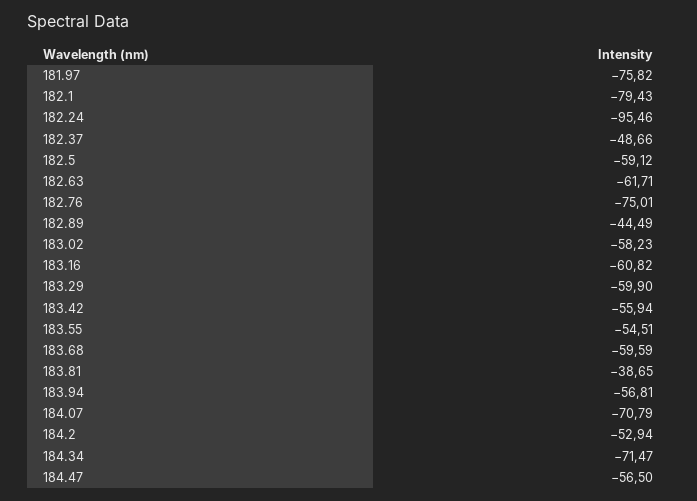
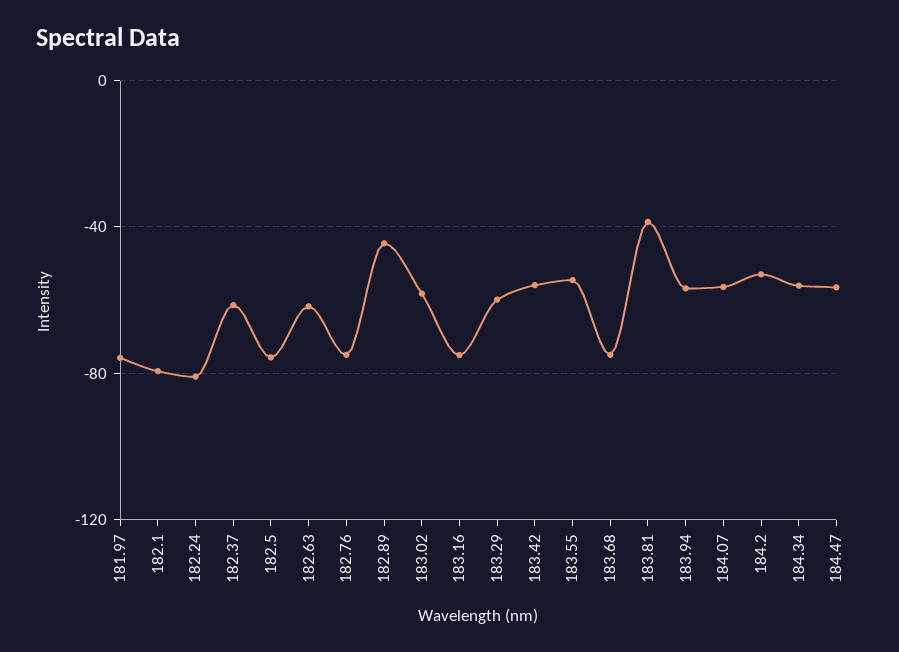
182.24: -95.46 -> -80
182.37: -48.66 -> -60
182.5: -59.12 -> -75
183.16: -60.82 -> -75
183.68: -59.59 -> -75
184.07: -70.79 -> -55
184.34: -71.47 -> -55

